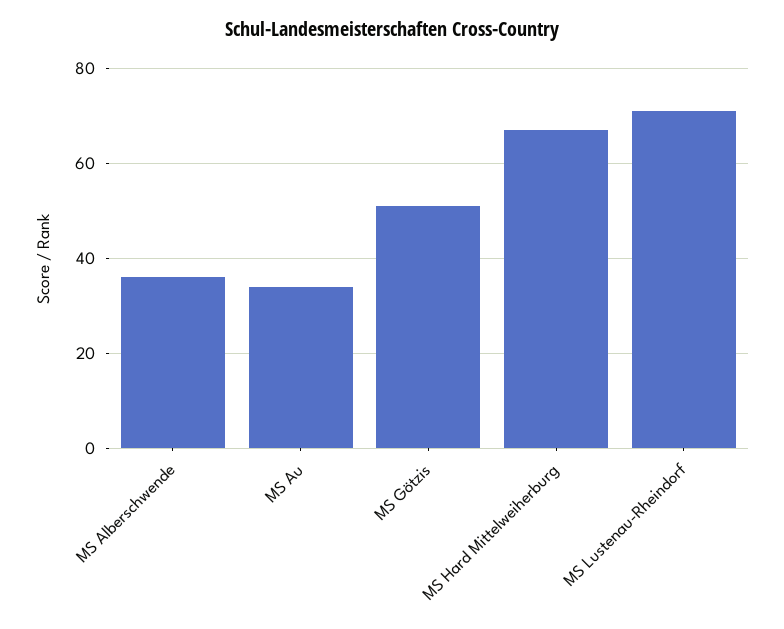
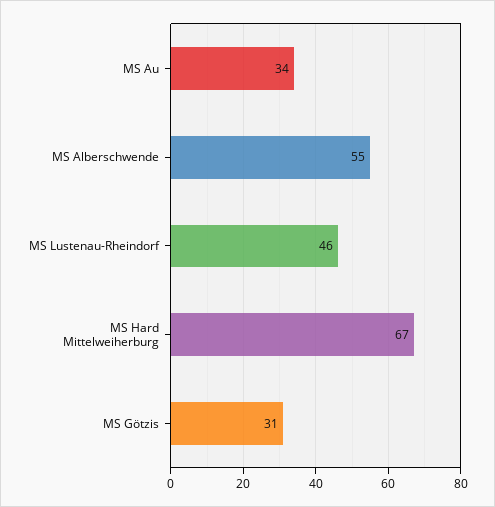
MS Alberschwende: 35 -> 55
MS Götzis: 50 -> 31
MS Lustenau-Rheindorf: 70 -> 46

